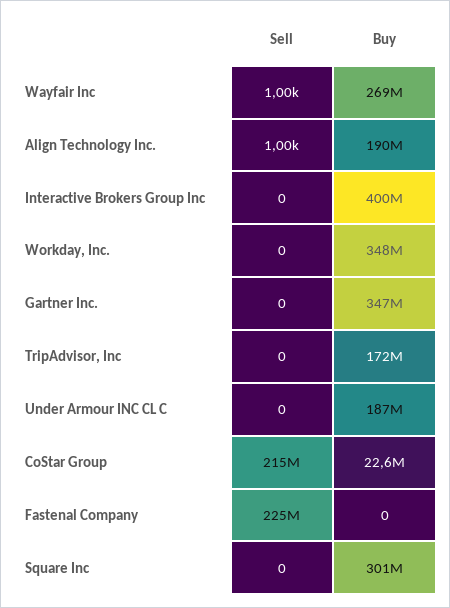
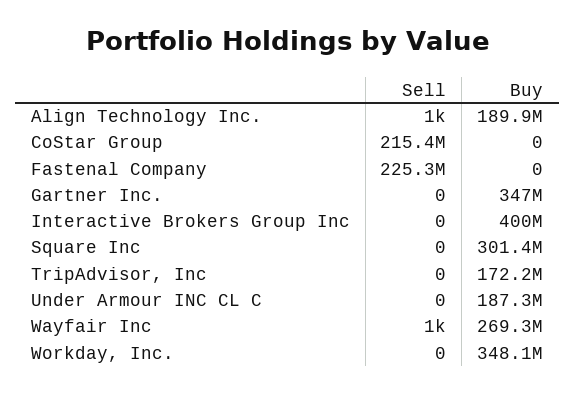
Buy, CoStar Group: 22600000 -> 0

